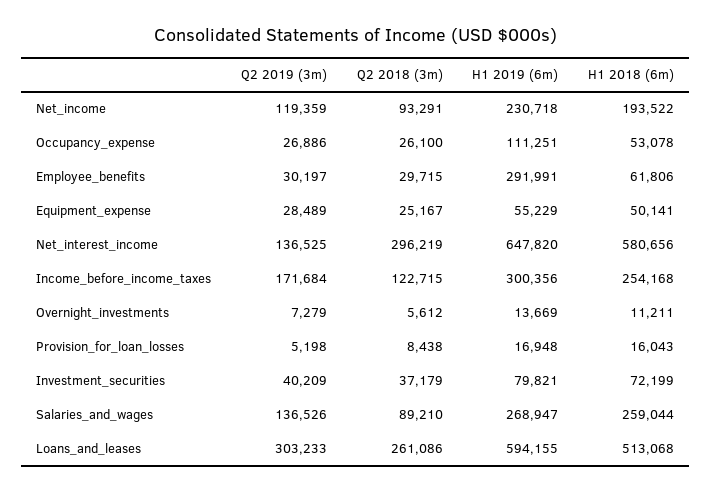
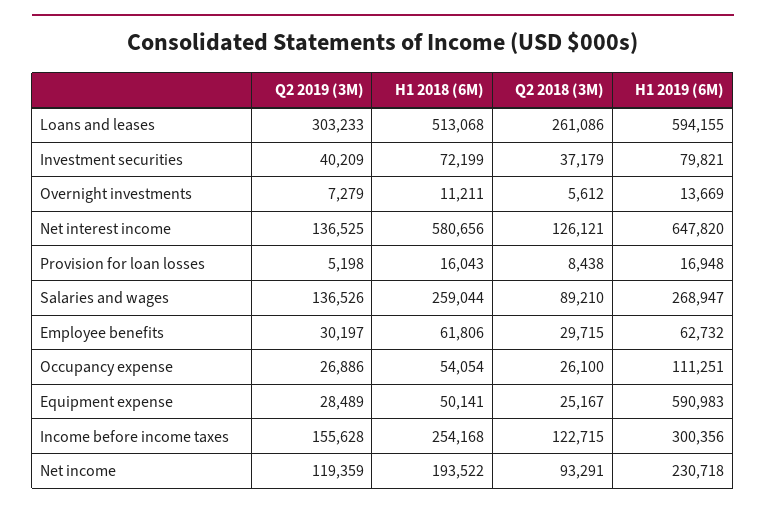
H1 2018 (6m), Occupancy_expense: 53078 -> 54054
H1 2019 (6m), Employee_benefits: 291991 -> 62732
H1 2019 (6m), Equipment_expense: 55229 -> 590983
Q2 2018 (3m), Net_interest_income: 296219 -> 126121
Q2 2019 (3m), Income_before_income_taxes: 171684 -> 155628

